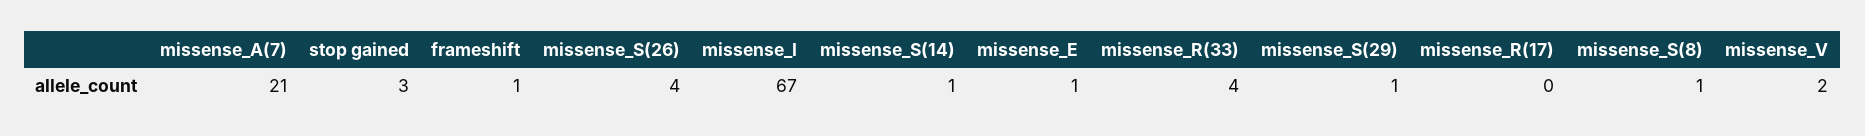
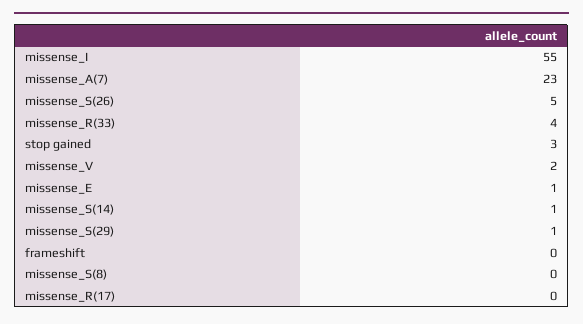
missense_A(7): 21 -> 23
frameshift: 1 -> 0
missense_S(26): 4 -> 5
missense_I: 67 -> 55
missense_S(8): 1 -> 0

